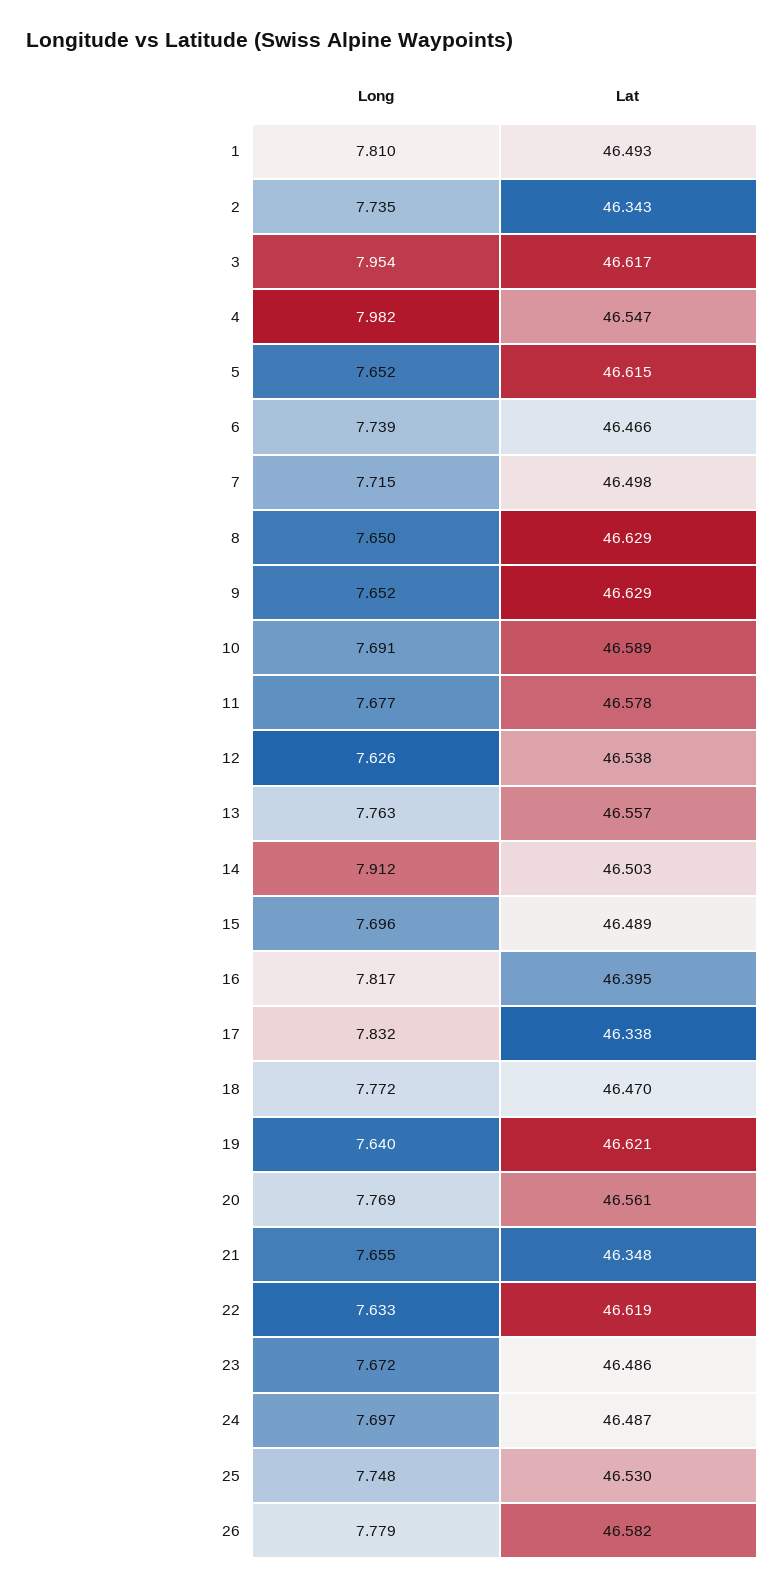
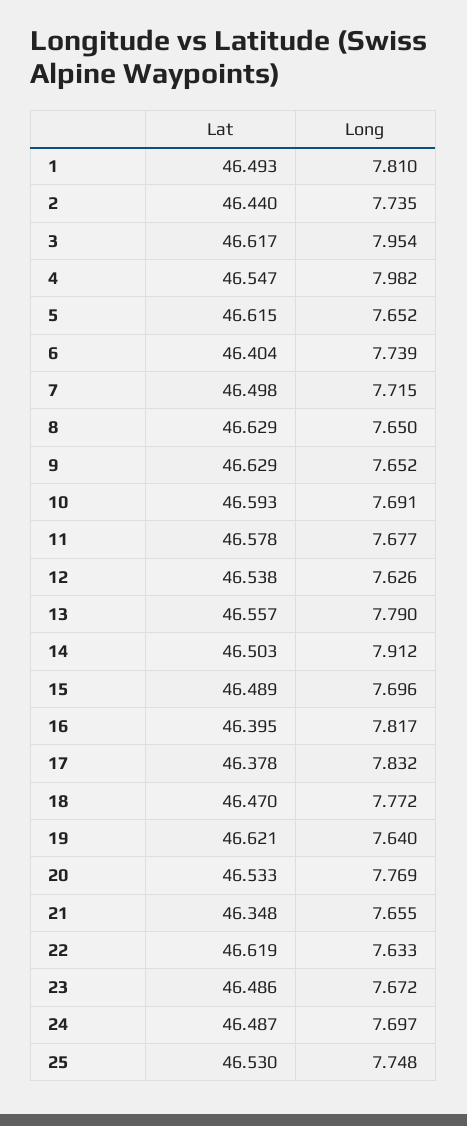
Lat, 2: 46.343 -> 46.44
Lat, 6: 46.466 -> 46.404
Lat, 10: 46.589 -> 46.593
Long, 13: 7.763 -> 7.79
Lat, 17: 46.338 -> 46.378
Lat, 20: 46.561 -> 46.533
Long, 26: 7.779 -> none
Lat, 26: 46.582 -> none

